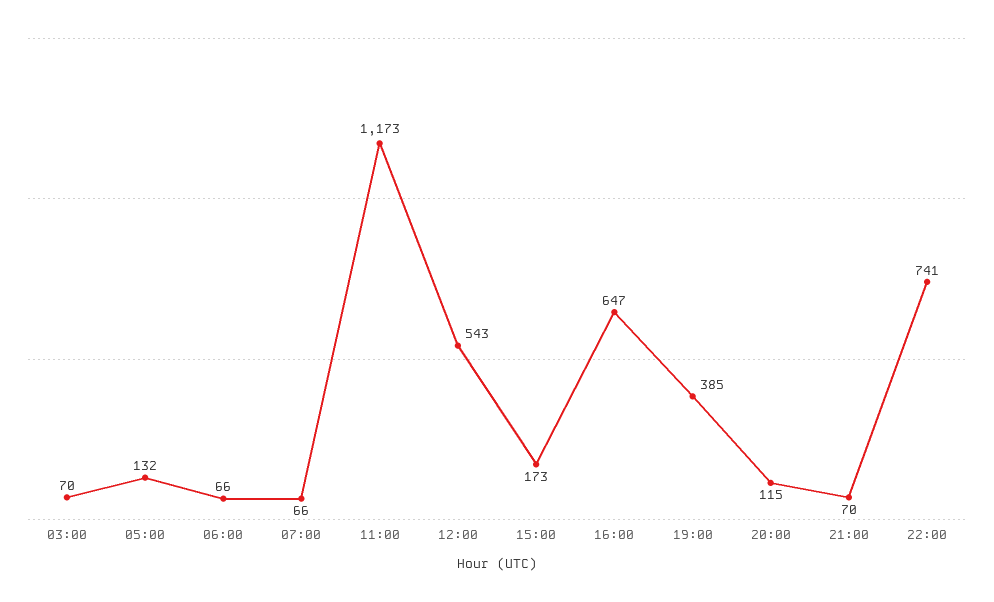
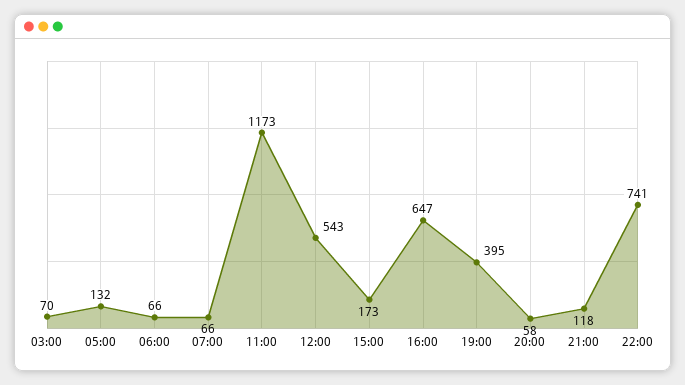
19:00: 385 -> 395
20:00: 115 -> 58
21:00: 70 -> 118

